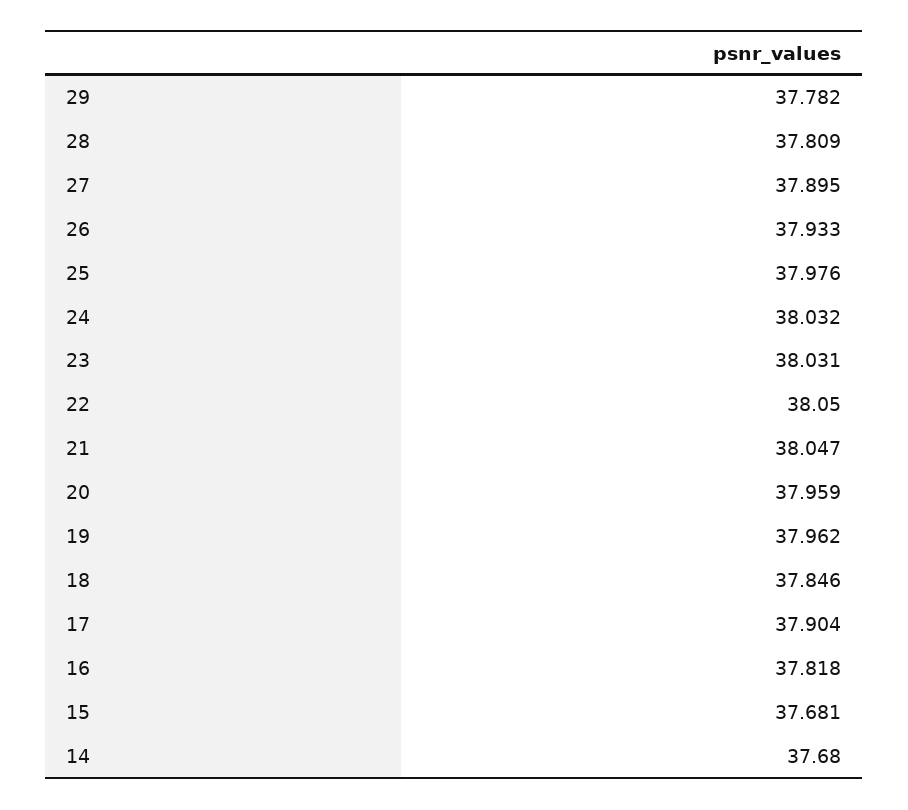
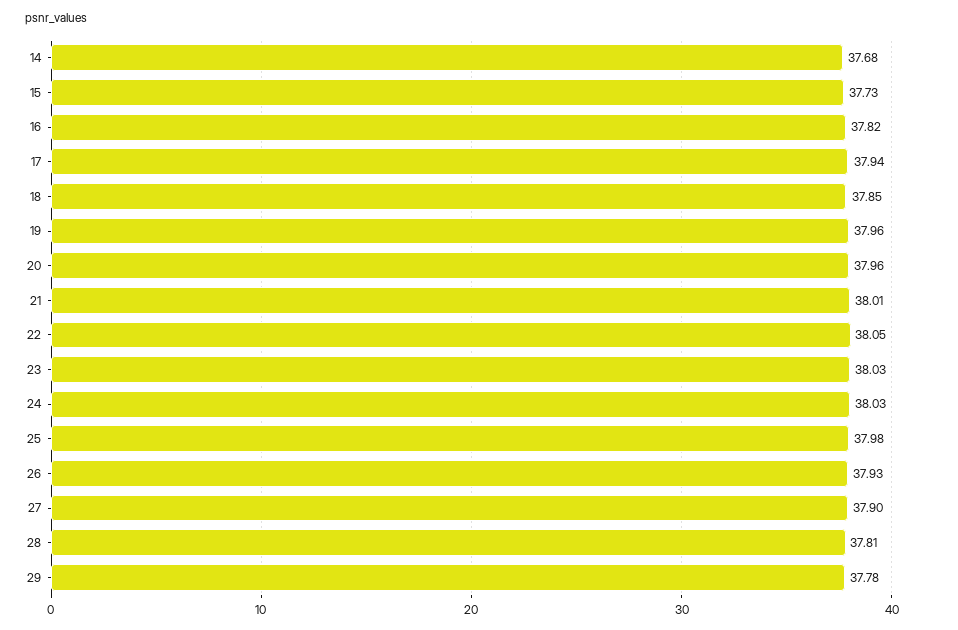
21: 38.047 -> 38.01
17: 37.904 -> 37.94
15: 37.681 -> 37.73

